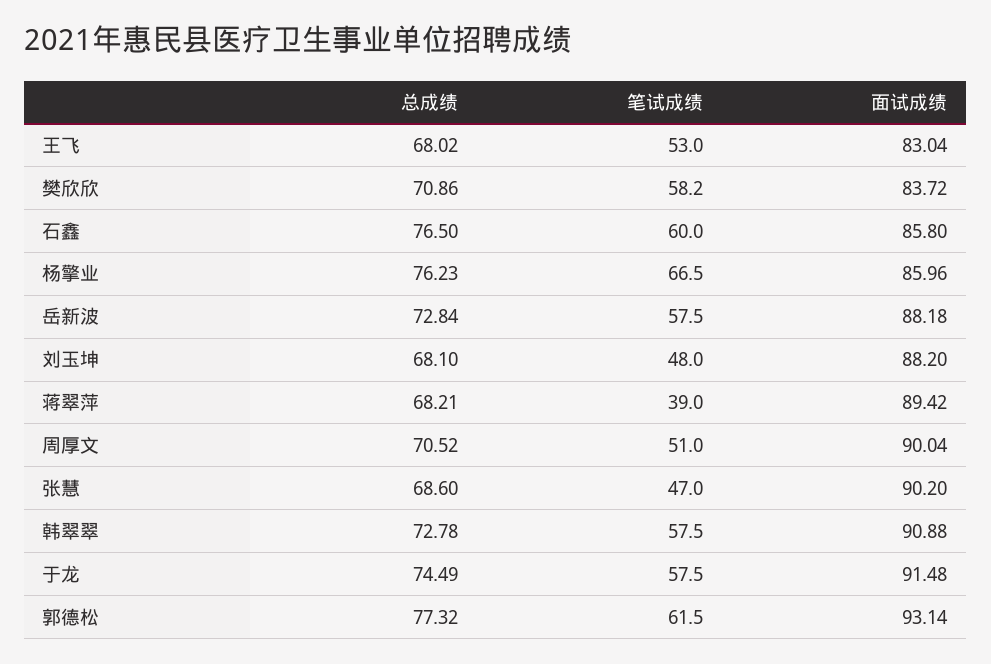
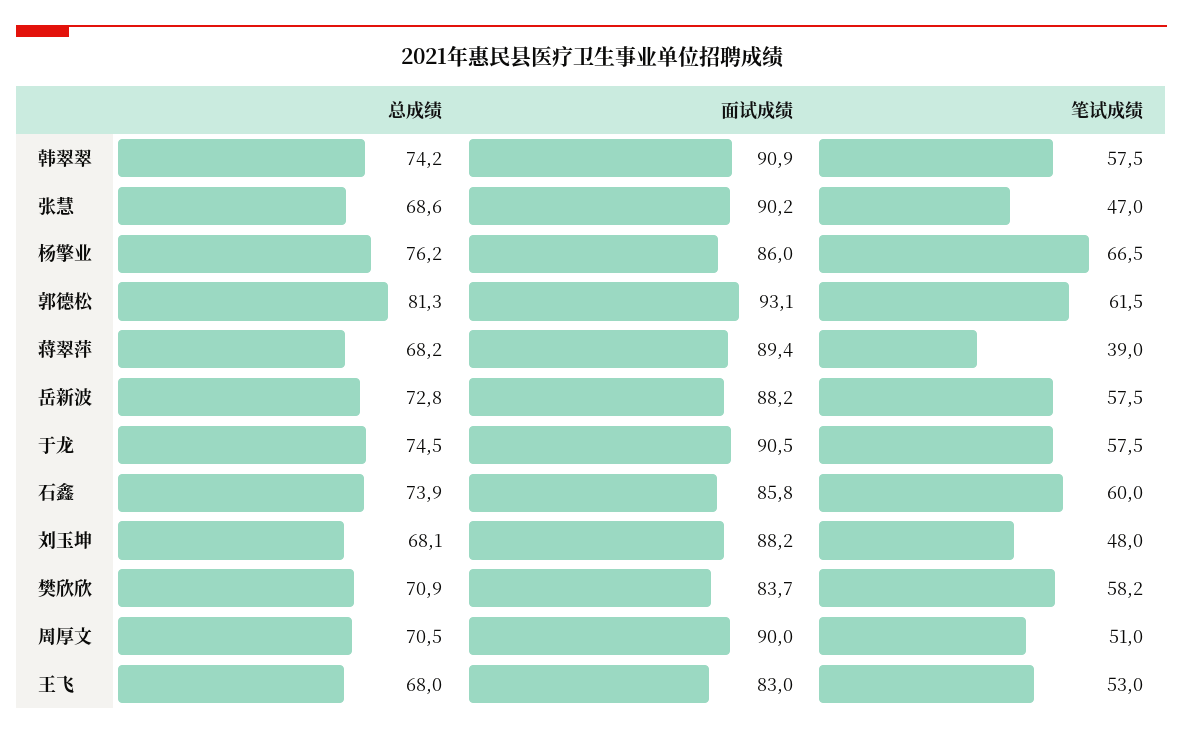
总成绩, 石鑫: 76.5 -> 73.9
总成绩, 韩翠翠: 72.78 -> 74.2
面试成绩, 于龙: 91.48 -> 90.5
总成绩, 郭德松: 77.32 -> 81.3

